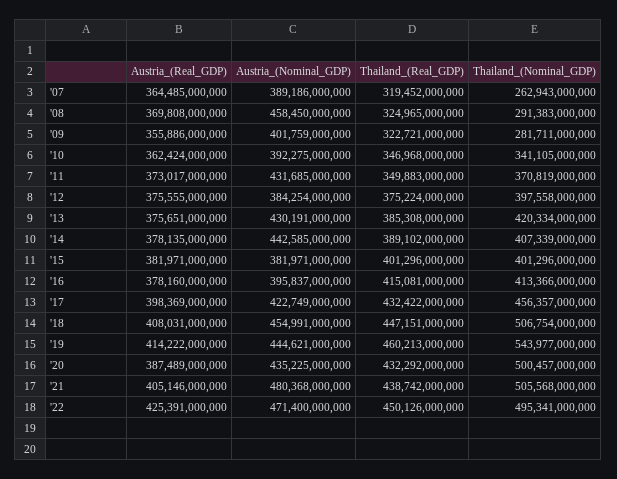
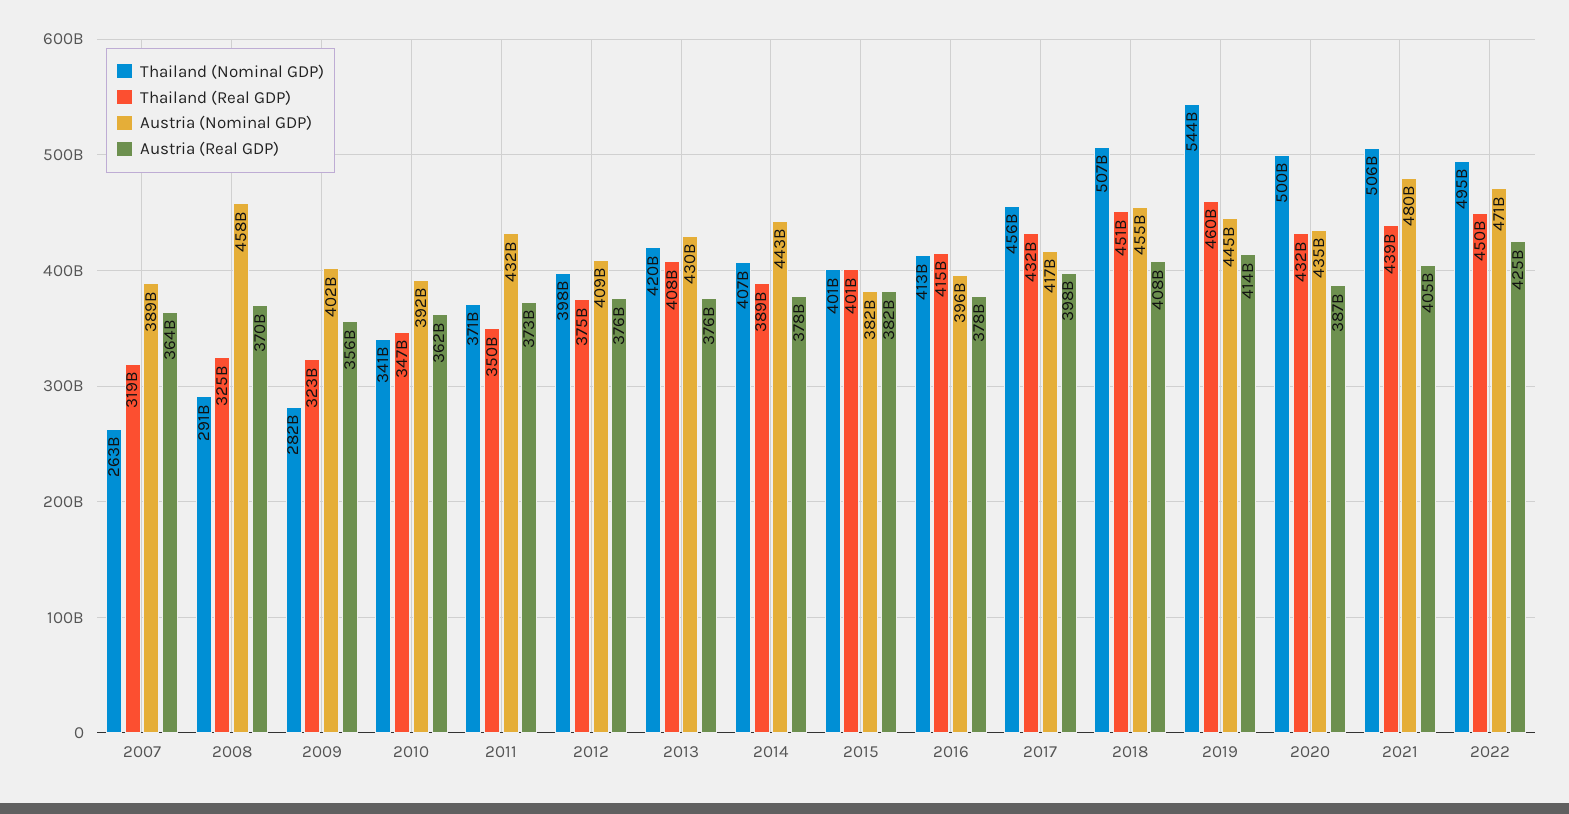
Austria_(Nominal_GDP), '12: 384254000000 -> 409000000000
Thailand_(Real_GDP), '13: 385308000000 -> 408000000000
Austria_(Nominal_GDP), '17: 422749000000 -> 417000000000
Thailand_(Real_GDP), '18: 447151000000 -> 451000000000

